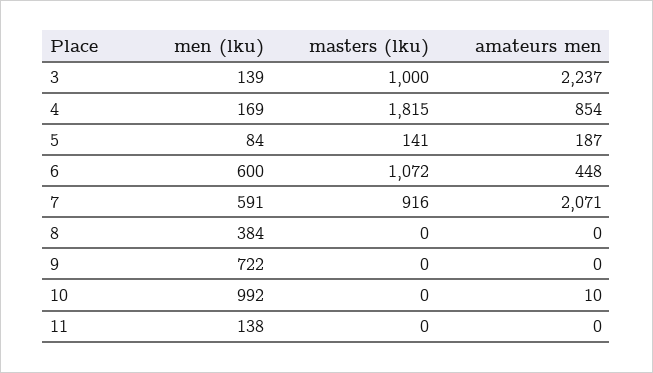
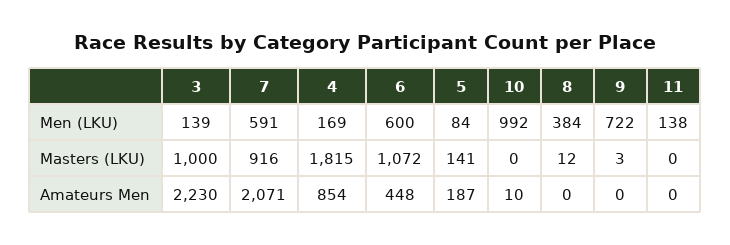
amateurs men, 3: 2237 -> 2230
masters (lku), 8: 0 -> 12
masters (lku), 9: 0 -> 3

